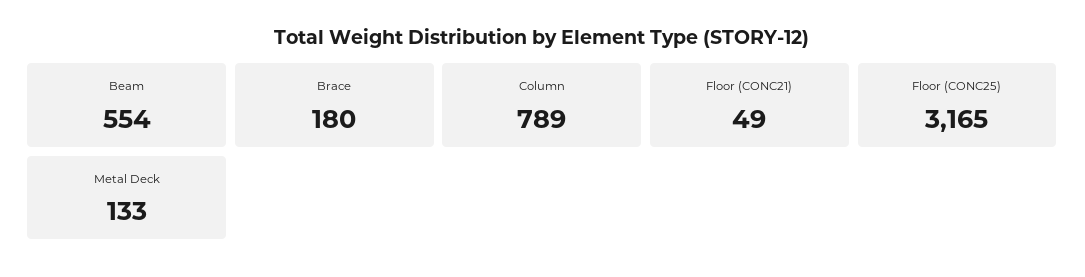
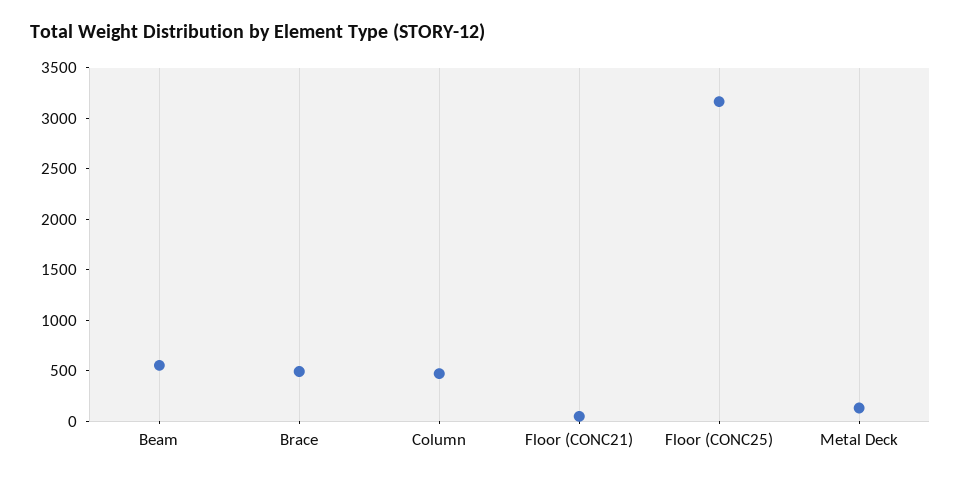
Brace: 180 -> 500
Column: 789 -> 500

